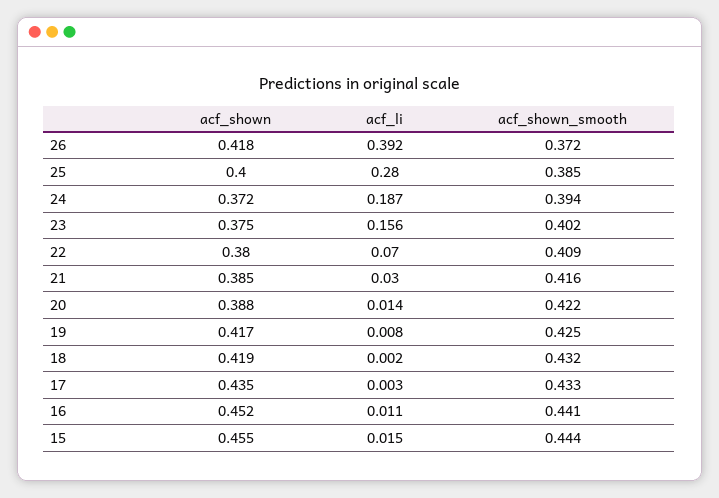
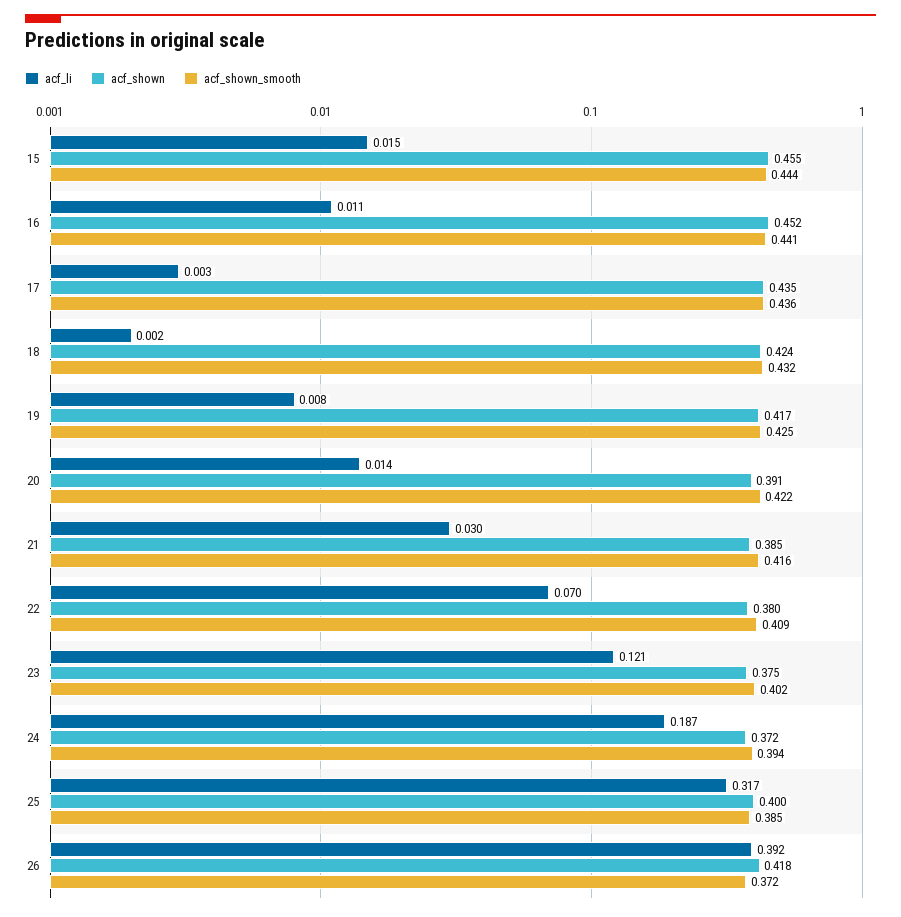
acf_li, 25: 0.28 -> 0.317
acf_li, 23: 0.156 -> 0.121
acf_shown, 20: 0.388 -> 0.391
acf_shown, 18: 0.419 -> 0.424
acf_shown_smooth, 17: 0.433 -> 0.436

